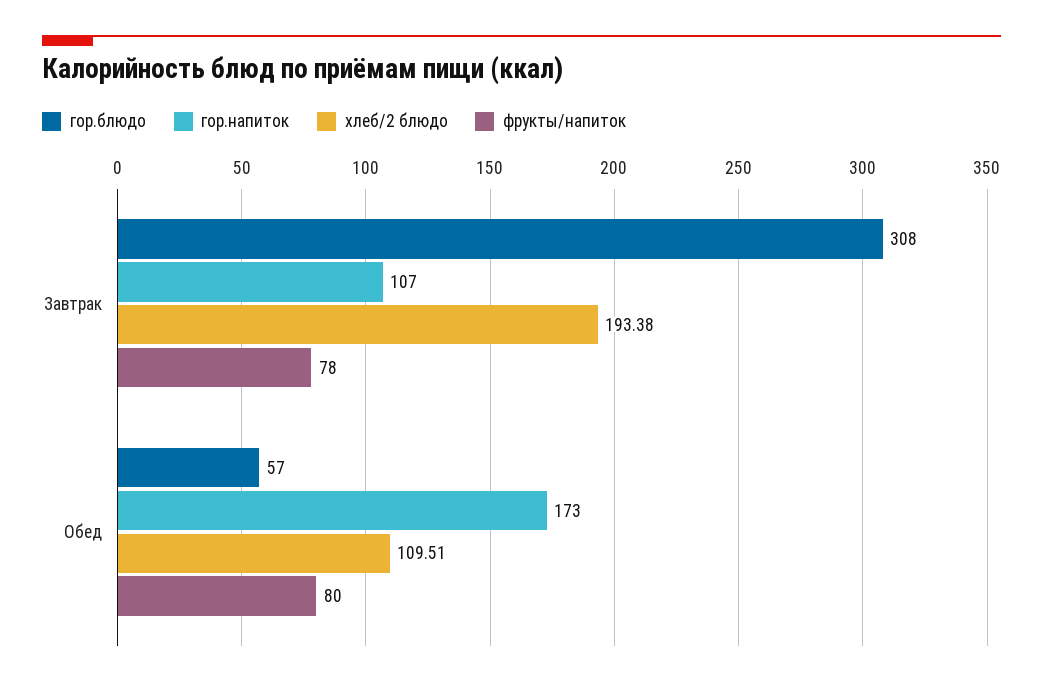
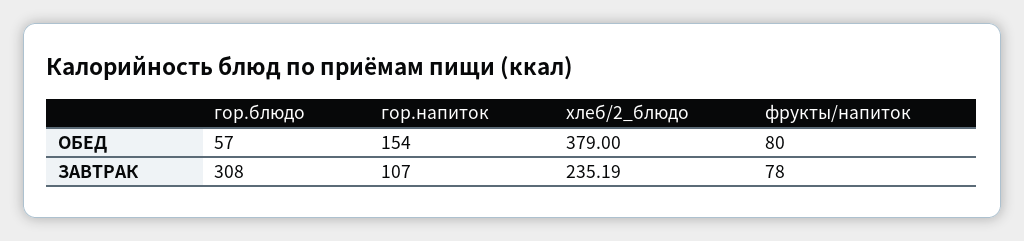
хлеб/2 блюдо, Завтрак: 193.38 -> 235.19
гор.напиток, Обед: 173 -> 154
хлеб/2 блюдо, Обед: 109.51 -> 379

